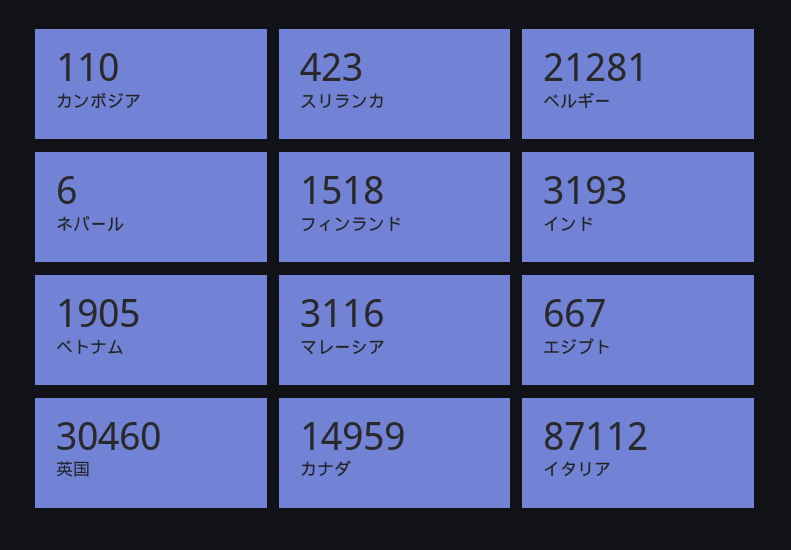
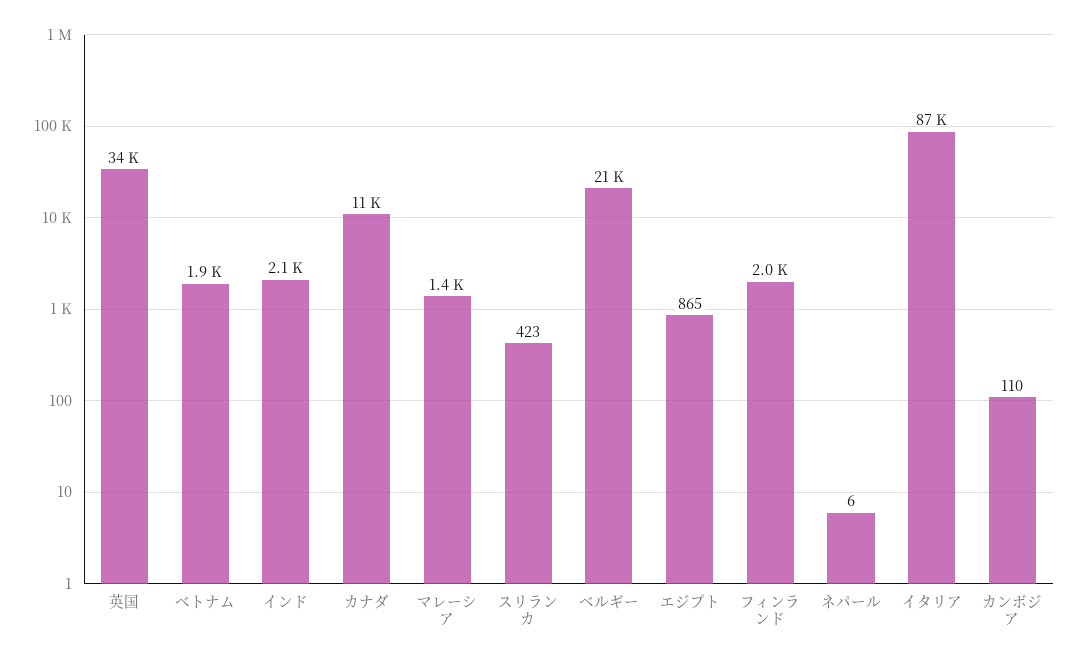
フィンランド: 1518 -> 2000
インド: 3193 -> 2100
マレーシア: 3116 -> 1400
エジプト: 667 -> 865
英国: 30460 -> 34000
カナダ: 14959 -> 11000

